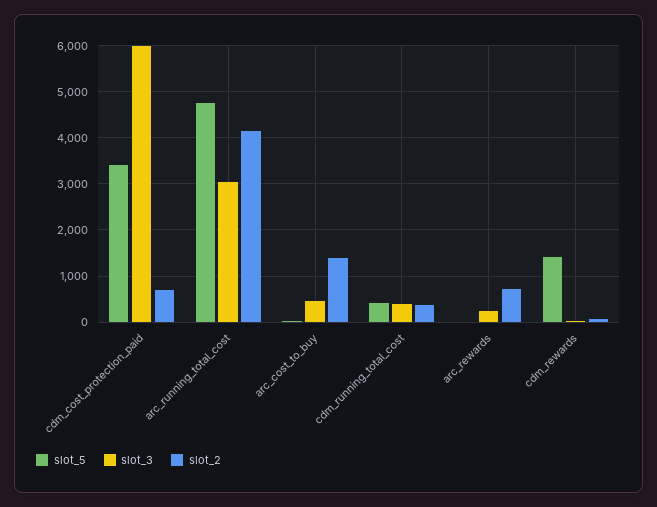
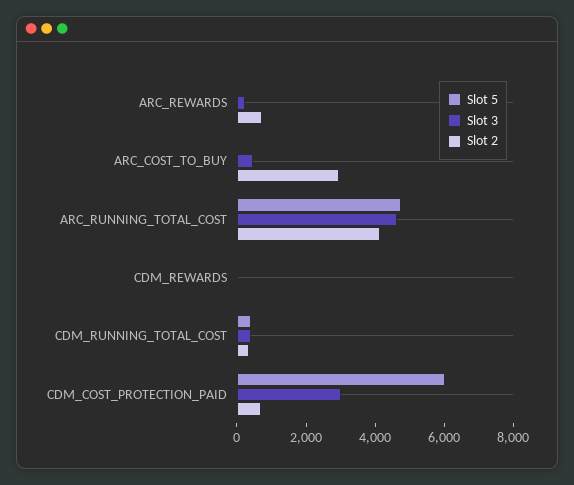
slot_5, cdm_cost_protection_paid: 3400 -> 6000
slot_3, cdm_cost_protection_paid: 6000 -> 3000
slot_3, arc_running_total_cost: 3000 -> 4500
slot_2, arc_cost_to_buy: 1400 -> 3000
slot_5, cdm_rewards: 1400 -> 0

